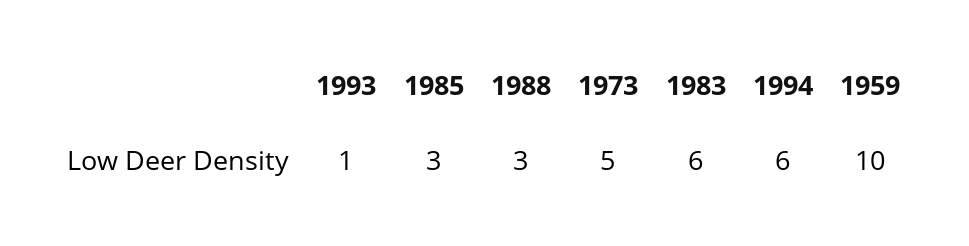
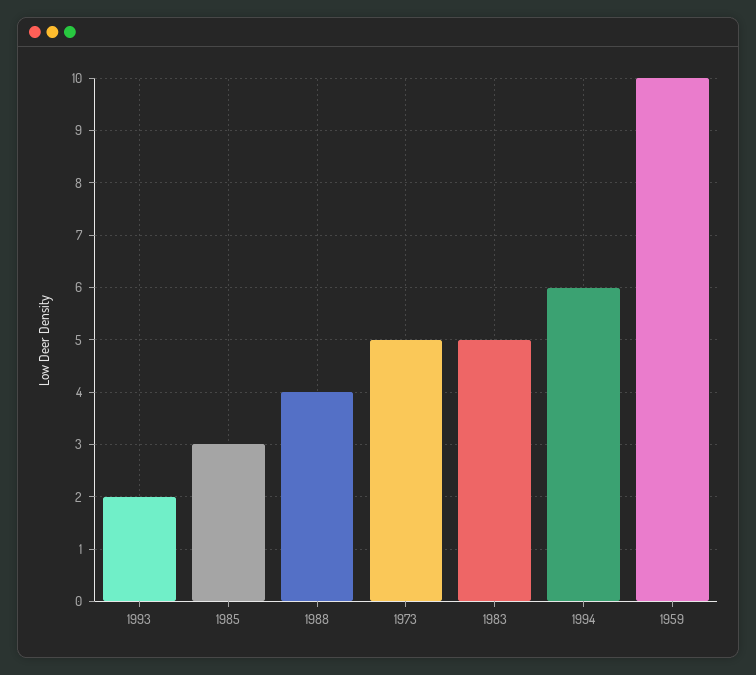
1993: 1 -> 2
1988: 3 -> 4
1983: 6 -> 5

